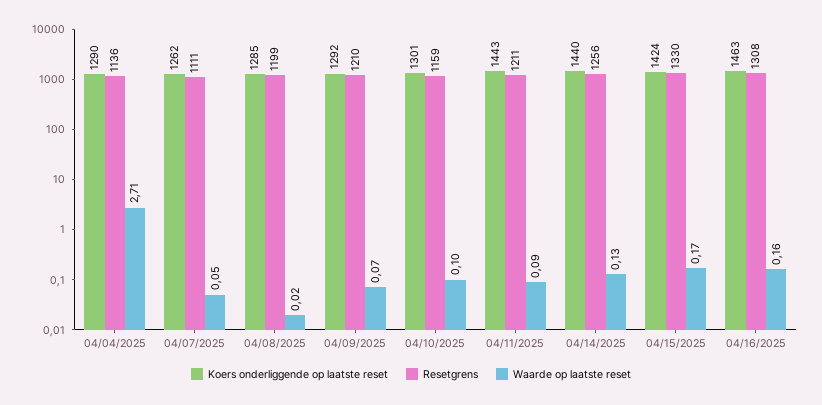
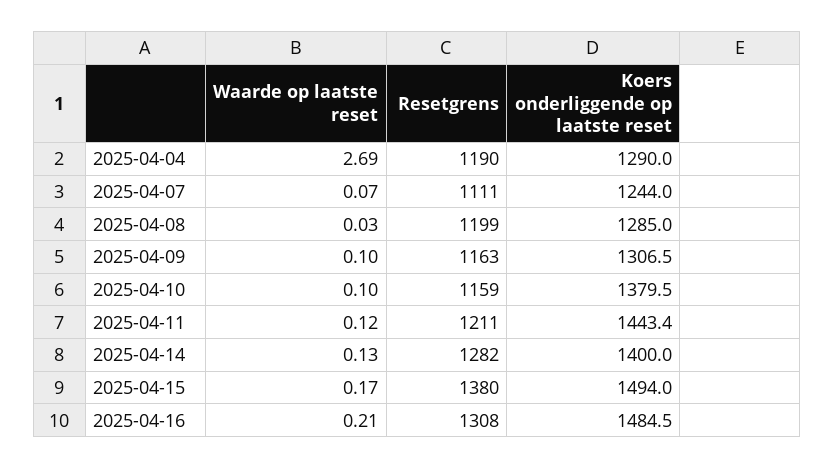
Resetgrens, 04/04/2025: 1136 -> 1190
Waarde op laatste reset, 04/04/2025: 2.71 -> 2.69
Koers onderliggende op laatste reset, 04/07/2025: 1262 -> 1244
Waarde op laatste reset, 04/07/2025: 0.05 -> 0.07
Waarde op laatste reset, 04/08/2025: 0.02 -> 0.03
Koers onderliggende op laatste reset, 04/09/2025: 1292 -> 1306.5
Resetgrens, 04/09/2025: 1210 -> 1163
Waarde op laatste reset, 04/09/2025: 0.07 -> 0.1
Koers onderliggende op laatste reset, 04/10/2025: 1301 -> 1379.5
Waarde op laatste reset, 04/11/2025: 0.09 -> 0.12
Koers onderliggende op laatste reset, 04/14/2025: 1440 -> 1400
Resetgrens, 04/14/2025: 1256 -> 1282
Koers onderliggende op laatste reset, 04/15/2025: 1424 -> 1494
Resetgrens, 04/15/2025: 1330 -> 1380
Koers onderliggende op laatste reset, 04/16/2025: 1463 -> 1484.5
Waarde op laatste reset, 04/16/2025: 0.16 -> 0.21

